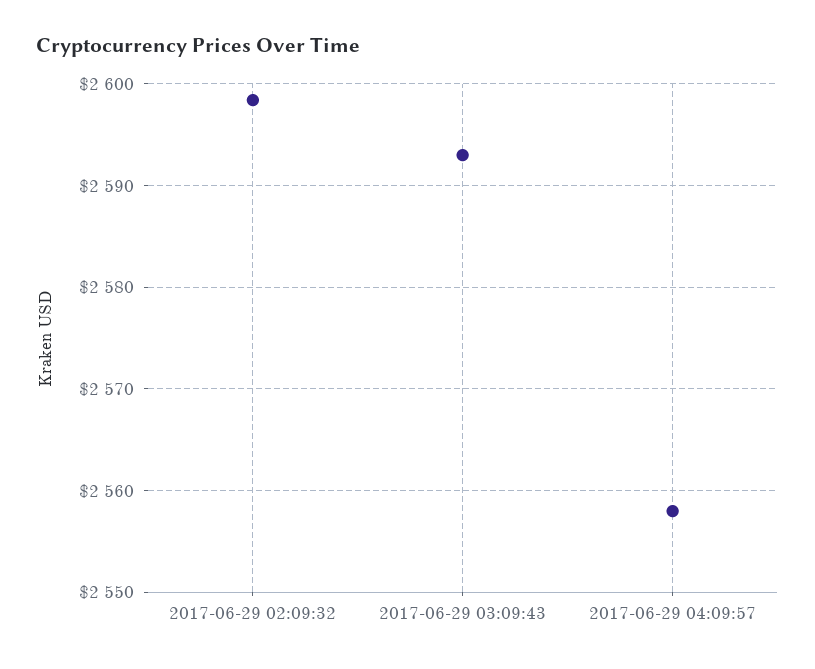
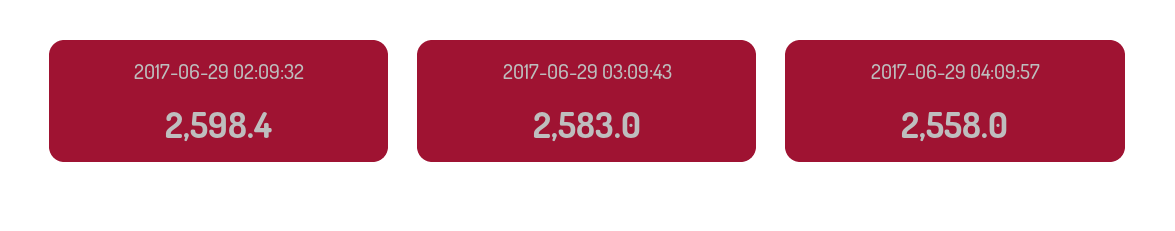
2017-06-29 03:09:43: 2593 -> 2583

